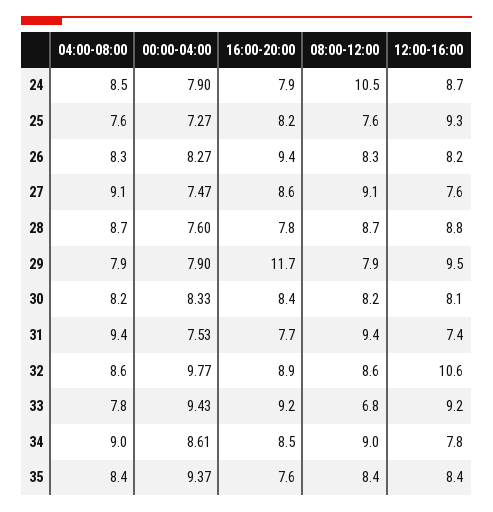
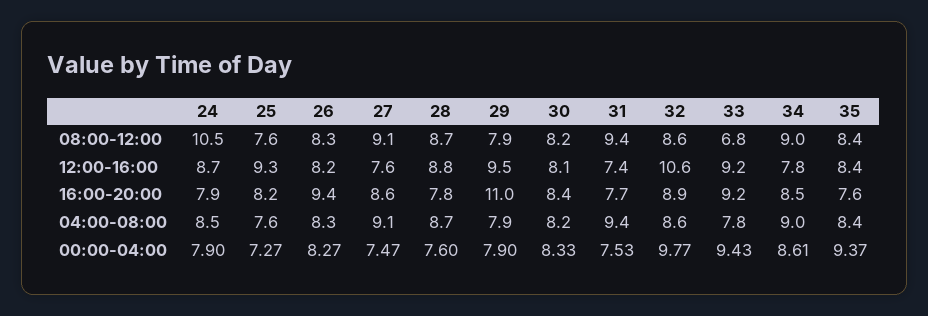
16:00-20:00, 29: 11.7 -> 11

